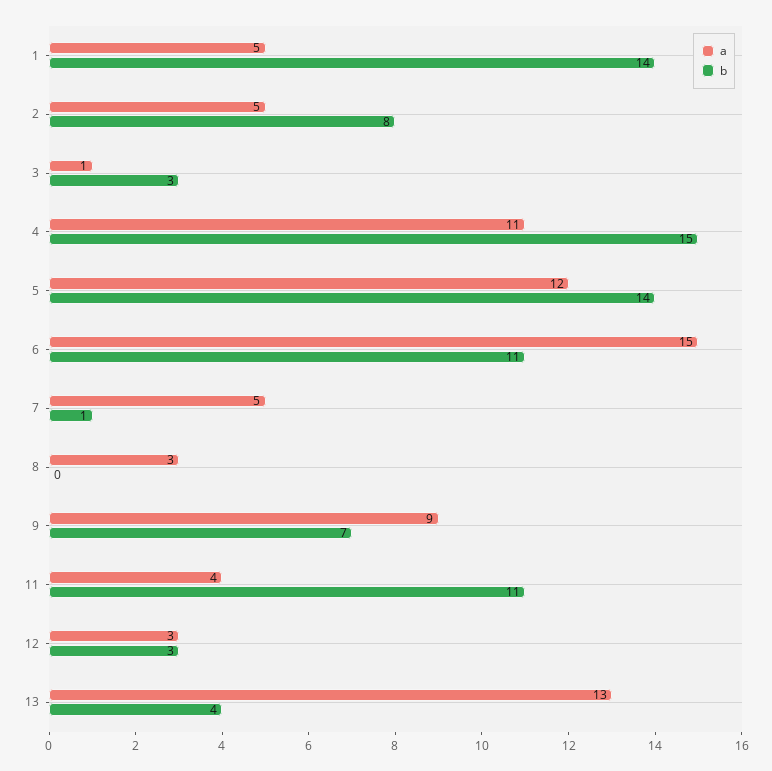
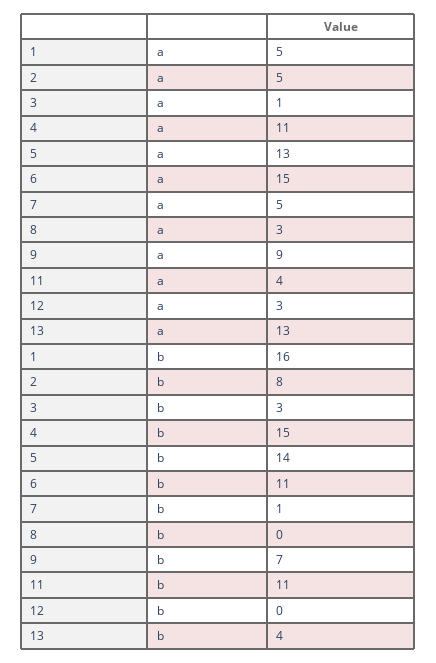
b, 1: 14 -> 16
a, 5: 12 -> 13
b, 12: 3 -> 0

